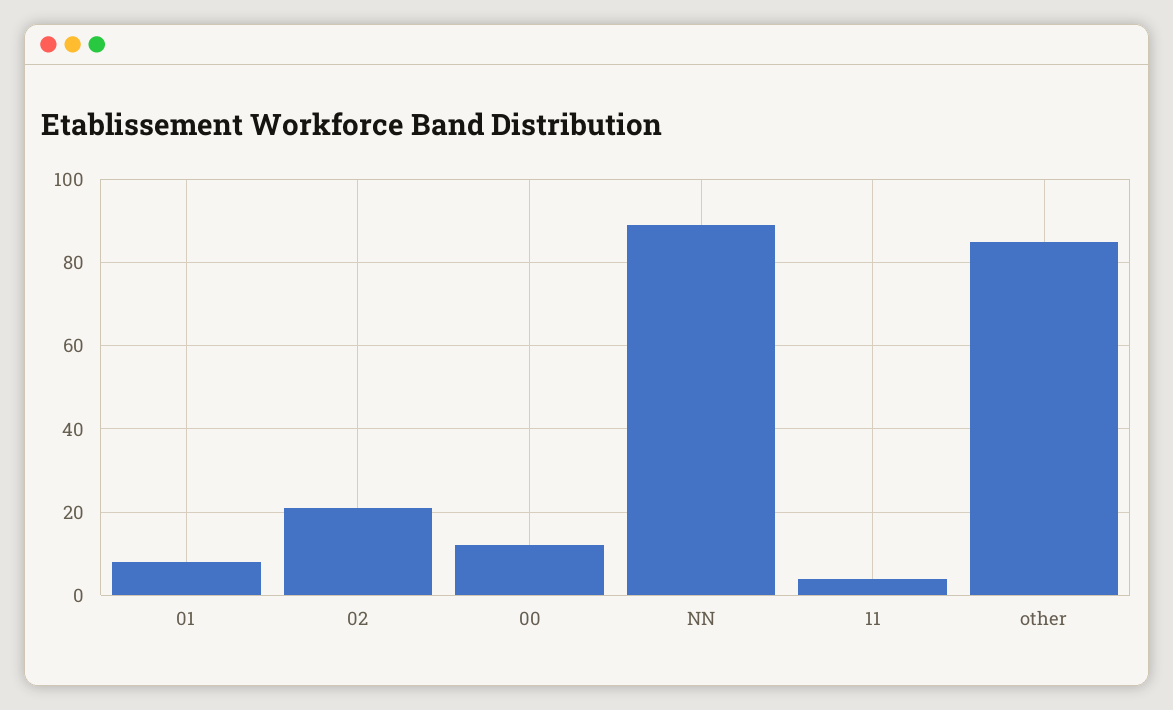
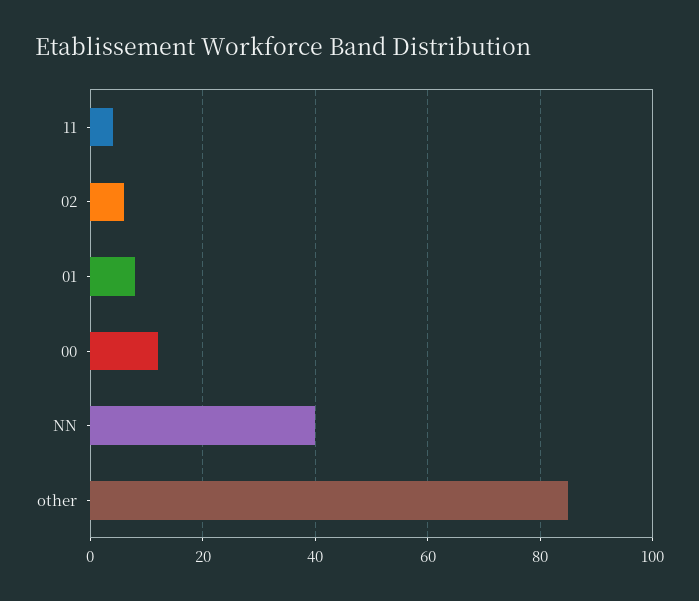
02: 20 -> 5
NN: 90 -> 40

